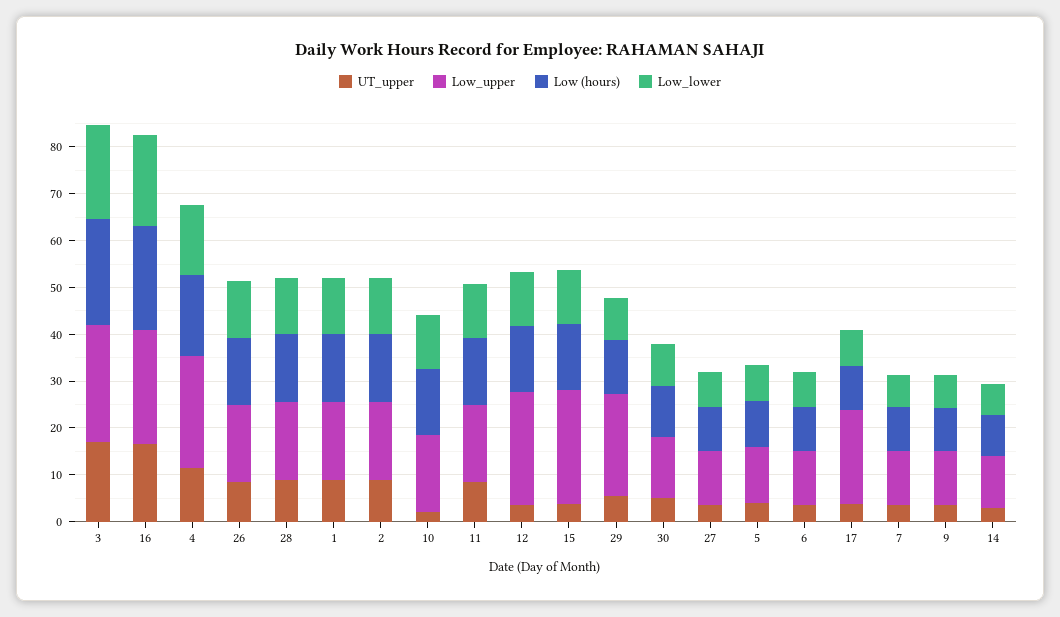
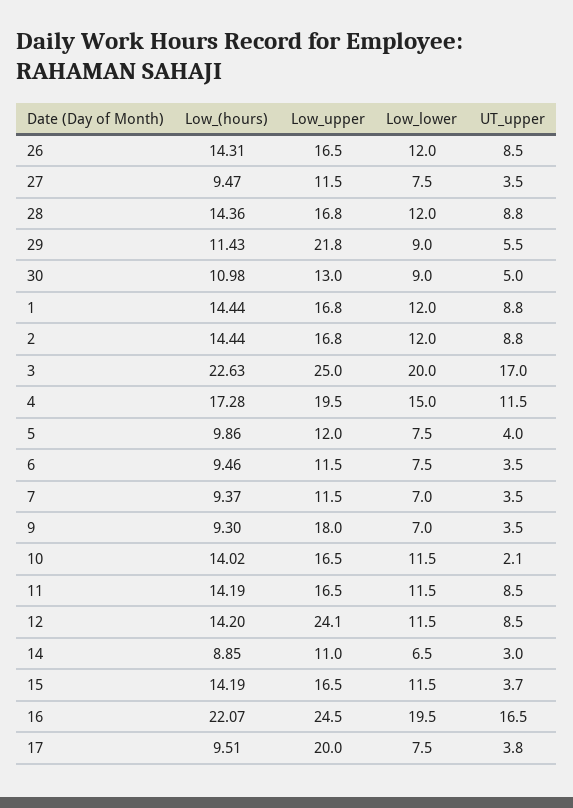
Low_upper, 4: 24 -> 19.5
UT_upper, 12: 4 -> 8.5
Low_upper, 15: 24 -> 16.5
Low_upper, 9: 12 -> 18

